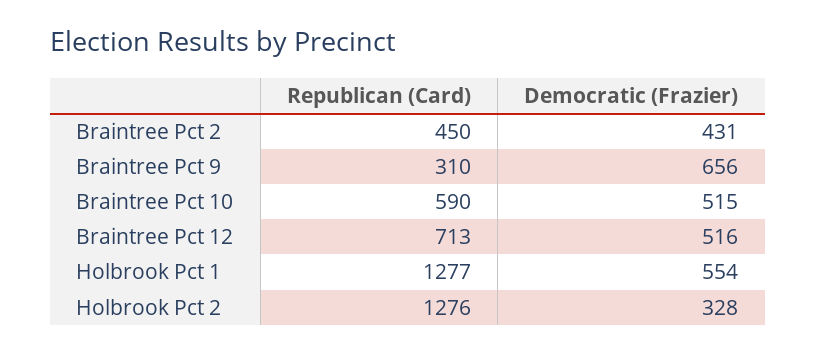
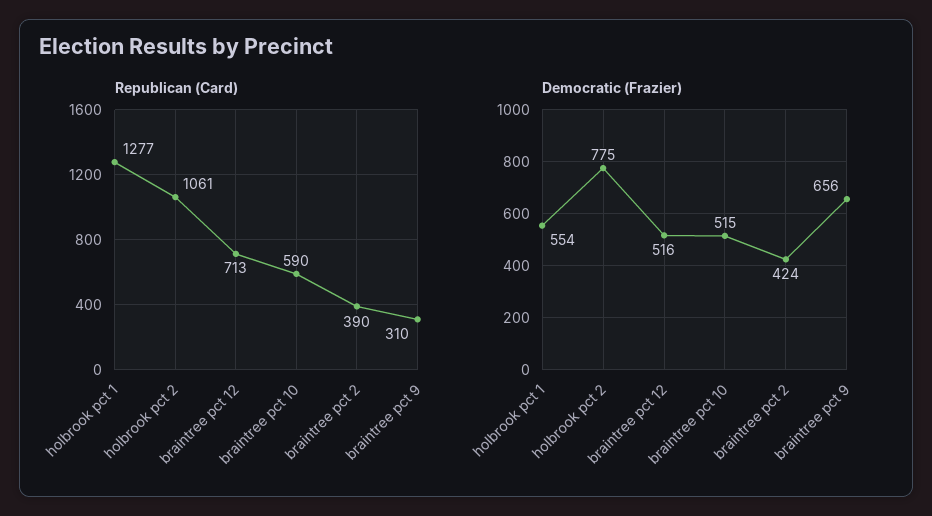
Republican (Card), Braintree Pct 2: 450 -> 390
Democratic (Frazier), Braintree Pct 2: 431 -> 424
Republican (Card), Holbrook Pct 2: 1276 -> 1061
Democratic (Frazier), Holbrook Pct 2: 328 -> 775

